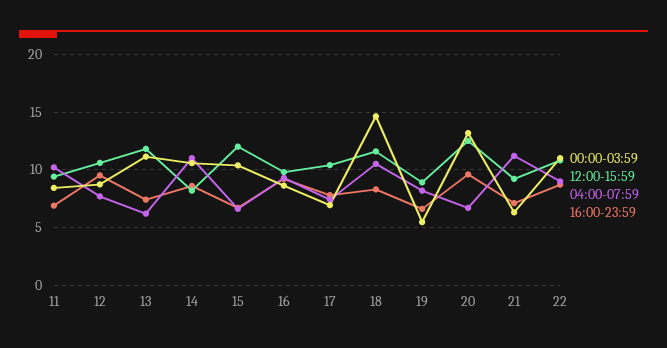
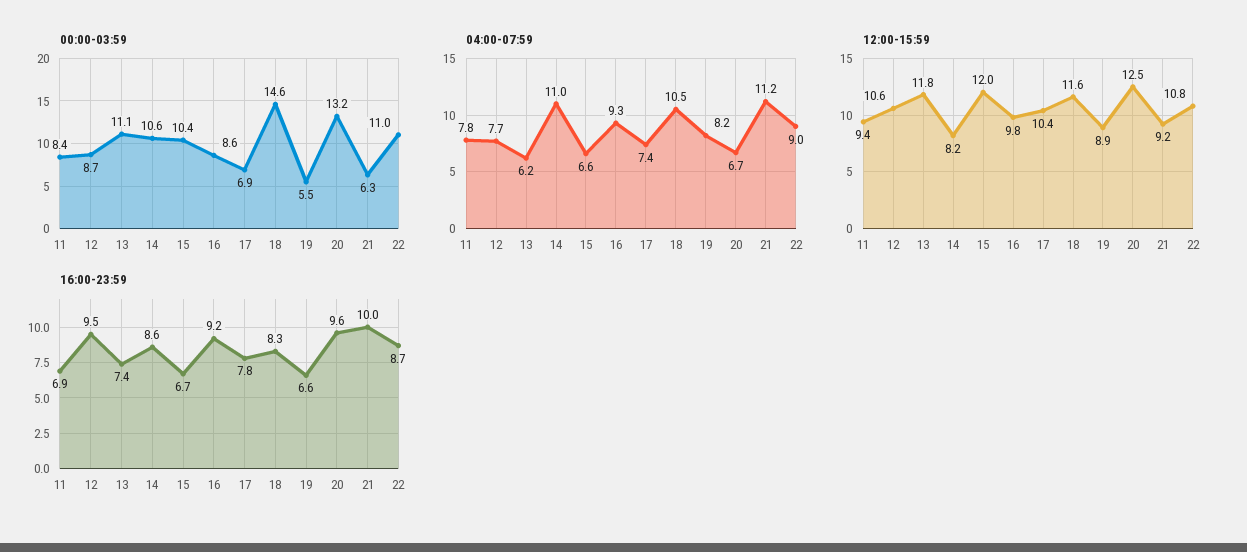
04:00-07:59, 11: 10 -> 7.8
16:00-23:59, 21: 7 -> 10

